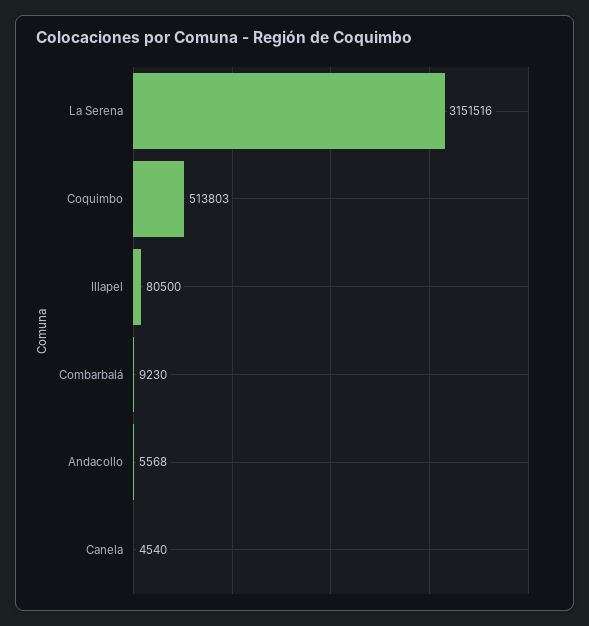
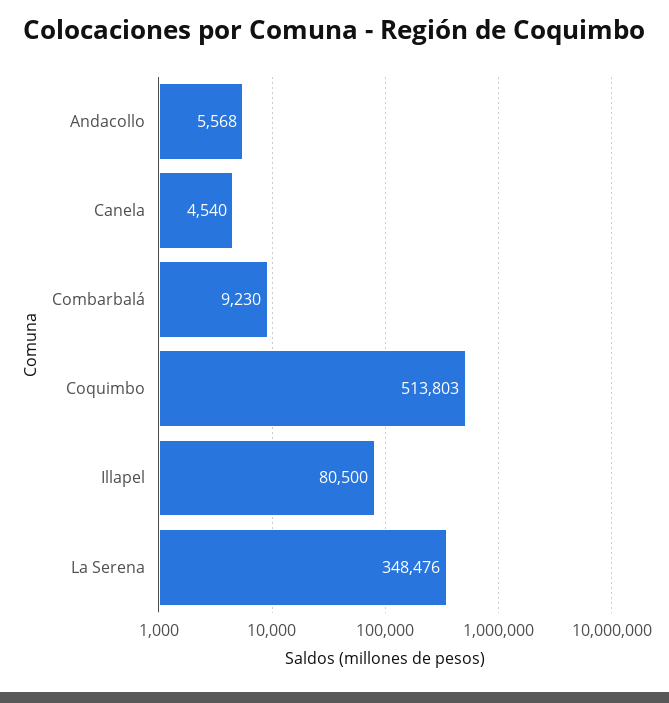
La Serena: 3151516 -> 348476

